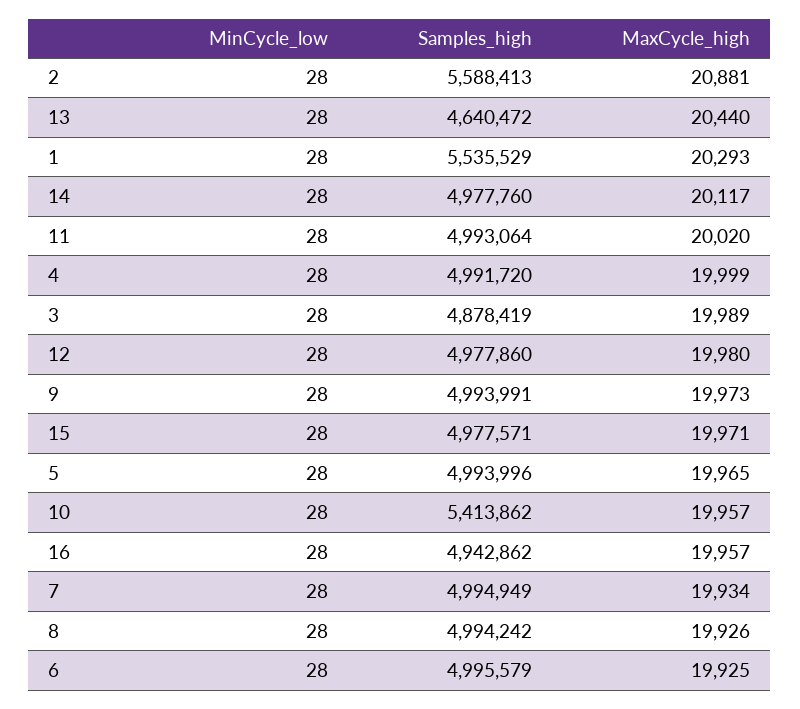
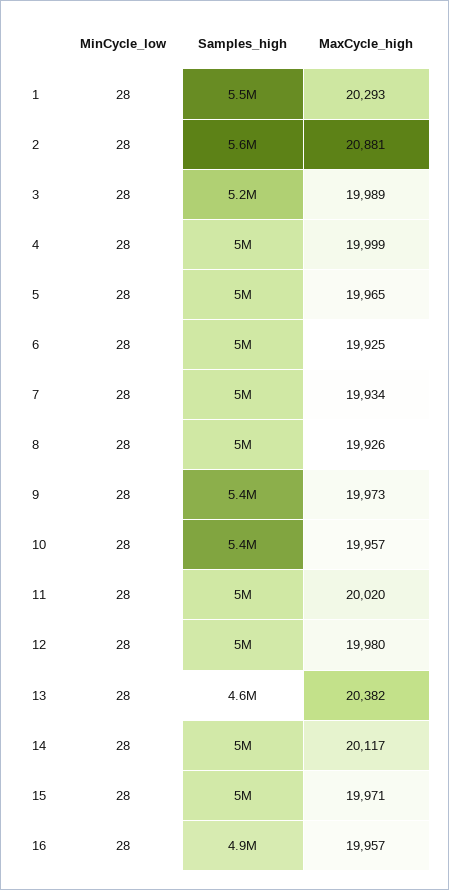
MaxCycle_high, 13: 20440 -> 20382
Samples_high, 3: 4878419 -> 5200000
Samples_high, 9: 4993991 -> 5400000

